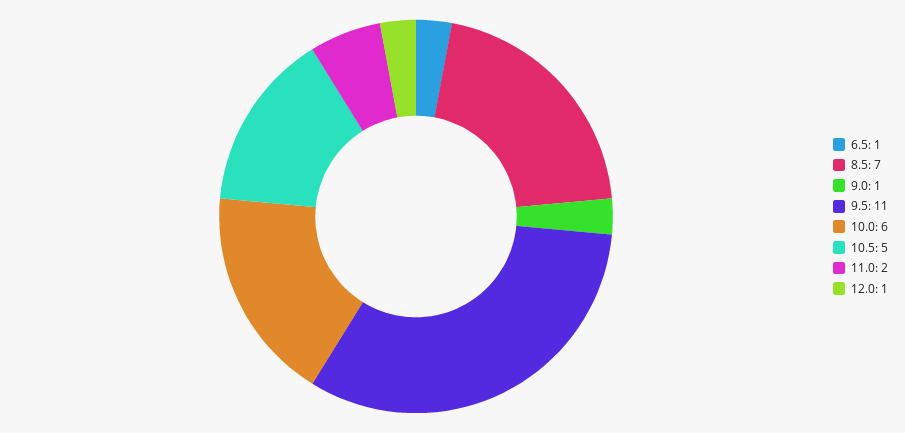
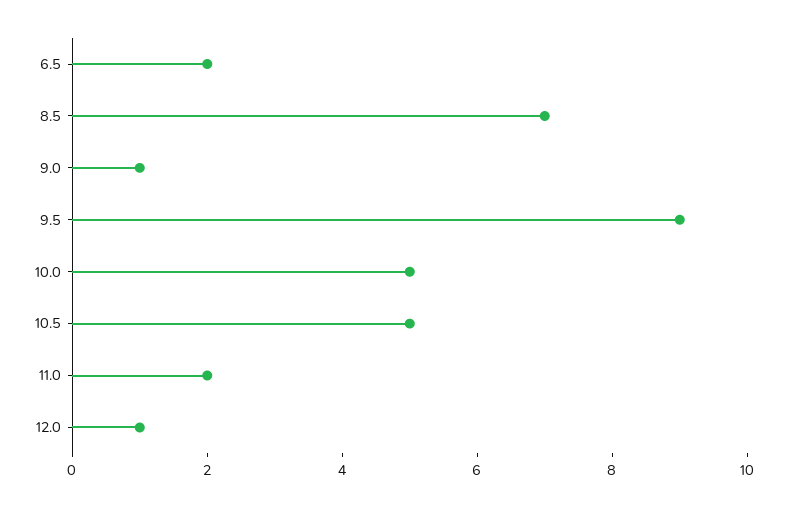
6.5: 1 -> 2
9.5: 11 -> 9
10.0: 6 -> 5

